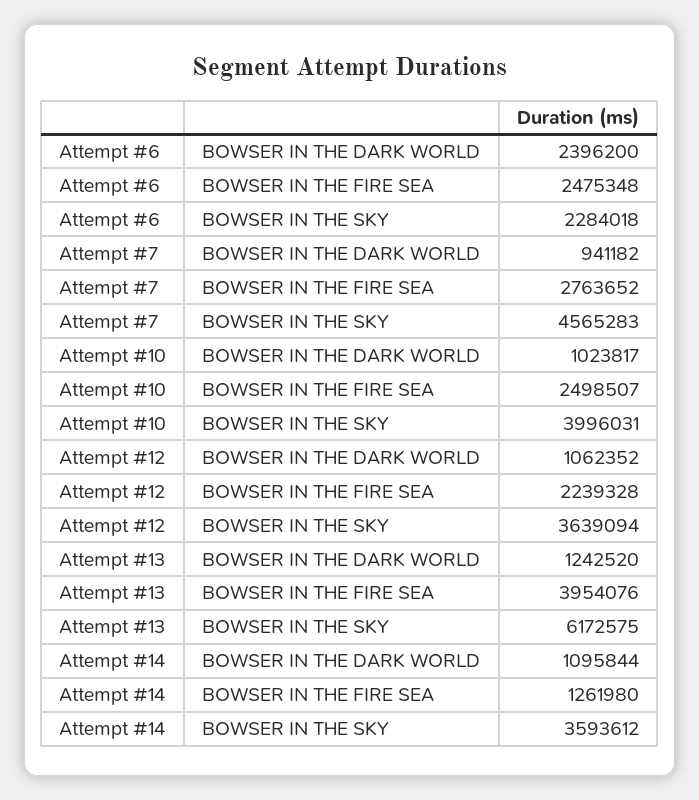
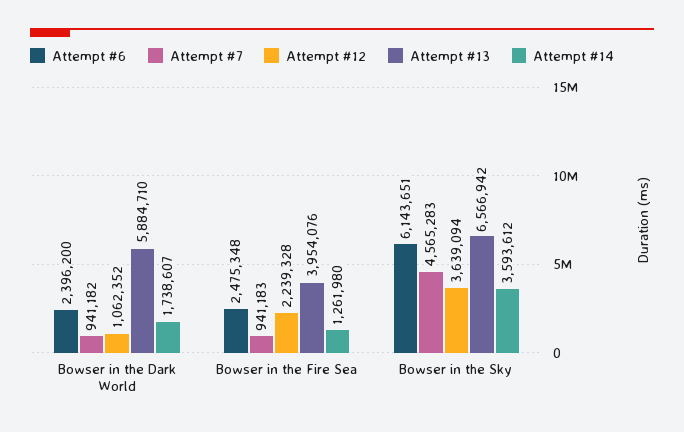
Attempt #6, BOWSER IN THE SKY: 2284018 -> 6143651
Attempt #7, BOWSER IN THE FIRE SEA: 2763652 -> 941183
Attempt #10, BOWSER IN THE DARK WORLD: 1023817 -> none
Attempt #10, BOWSER IN THE FIRE SEA: 2498507 -> none
Attempt #10, BOWSER IN THE SKY: 3996031 -> none
Attempt #13, BOWSER IN THE DARK WORLD: 1242520 -> 5884710
Attempt #13, BOWSER IN THE SKY: 6172575 -> 6566942
Attempt #14, BOWSER IN THE DARK WORLD: 1095844 -> 1738607

